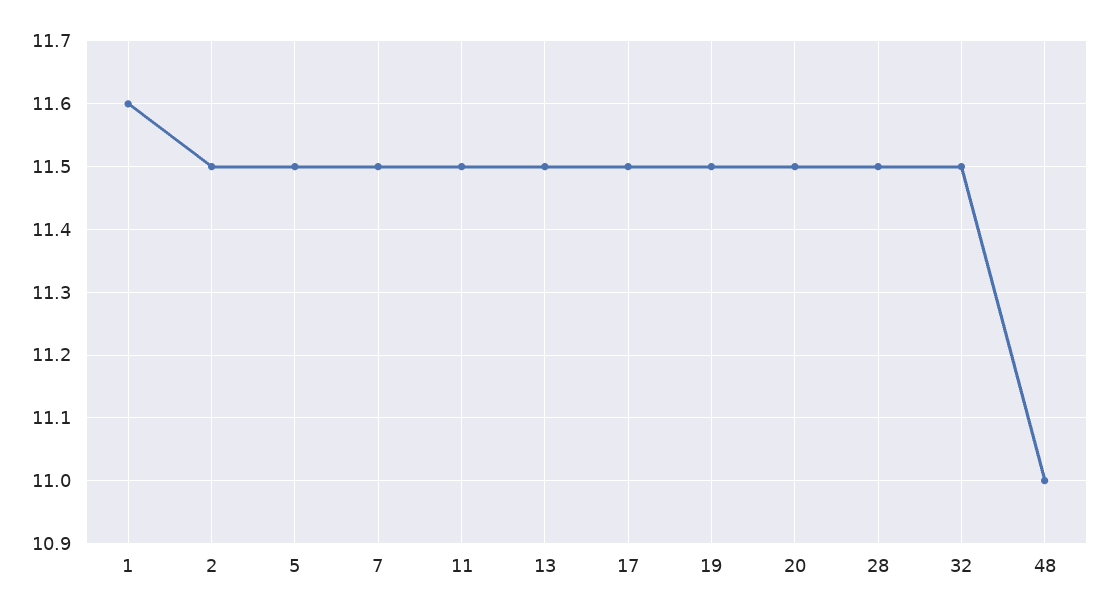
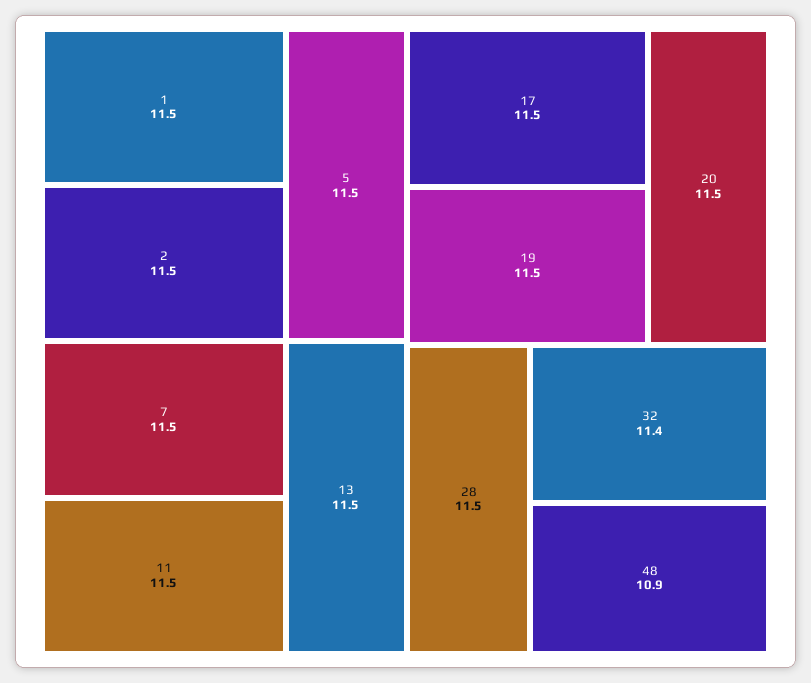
1: 11.6 -> 11.5
32: 11.5 -> 11.4
48: 11 -> 10.9

